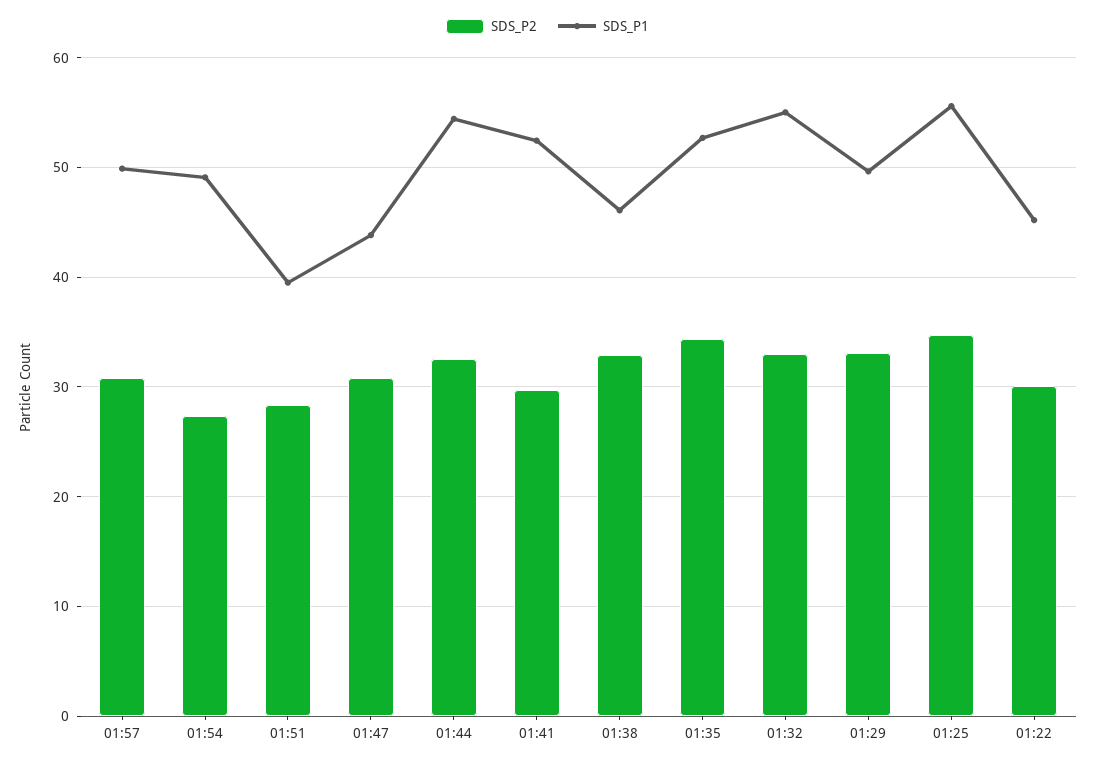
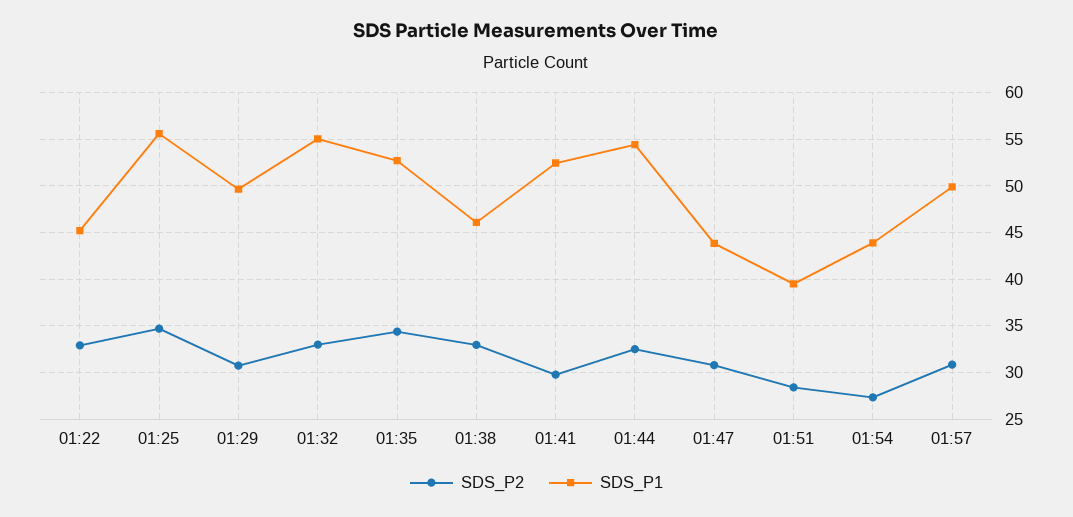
SDS_P1, 01:54: 49 -> 44
SDS_P2, 01:29: 33 -> 31
SDS_P2, 01:22: 30 -> 33

